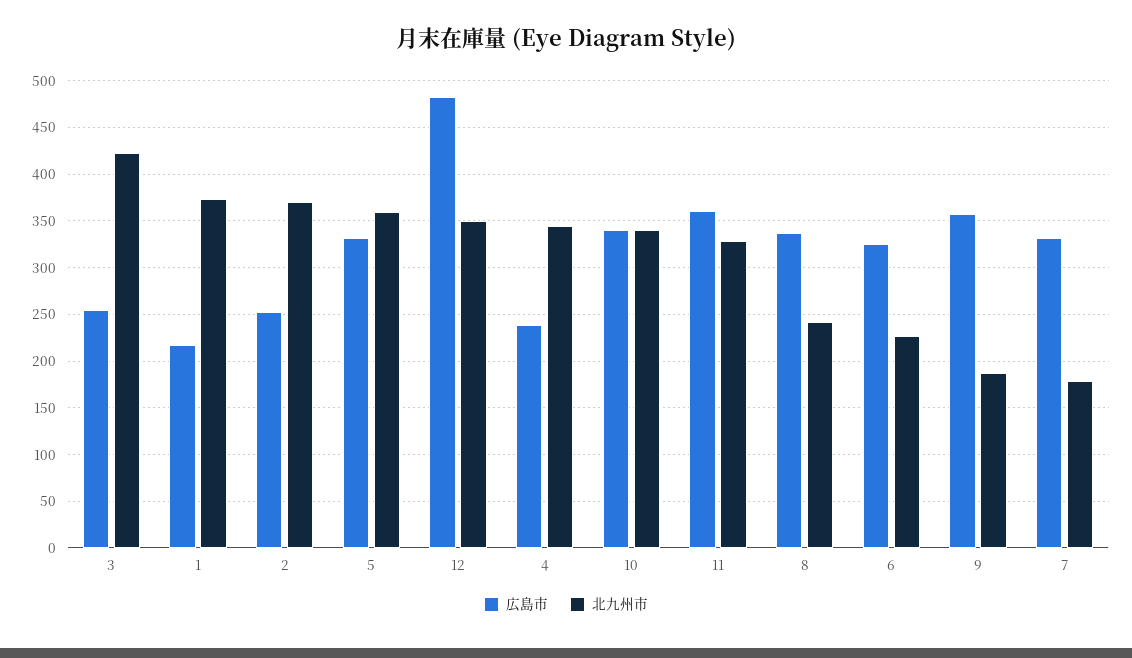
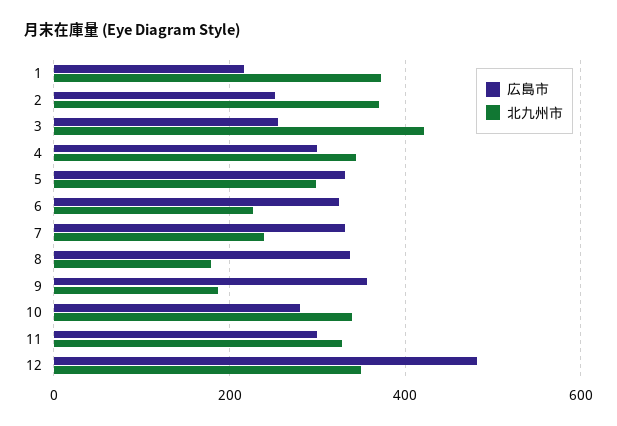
北九州市, 5: 360 -> 300
広島市, 4: 240 -> 300
広島市, 10: 340 -> 280
広島市, 11: 360 -> 300
北九州市, 8: 240 -> 180
北九州市, 7: 180 -> 240

